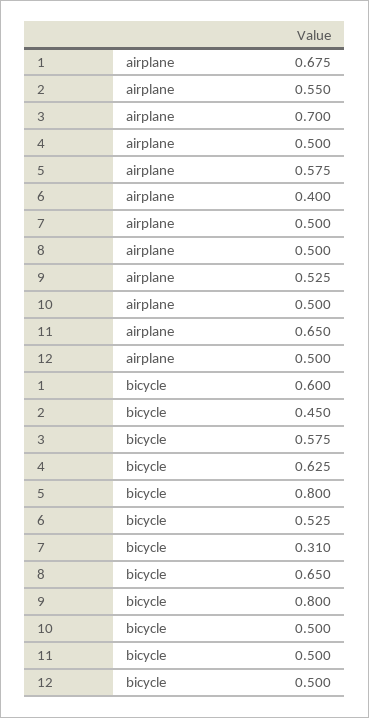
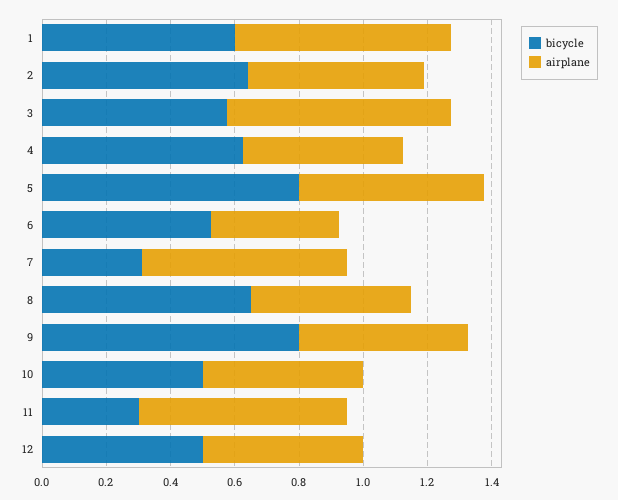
airplane, 7: 0.5 -> 0.65
bicycle, 2: 0.45 -> 0.65
bicycle, 11: 0.5 -> 0.3

